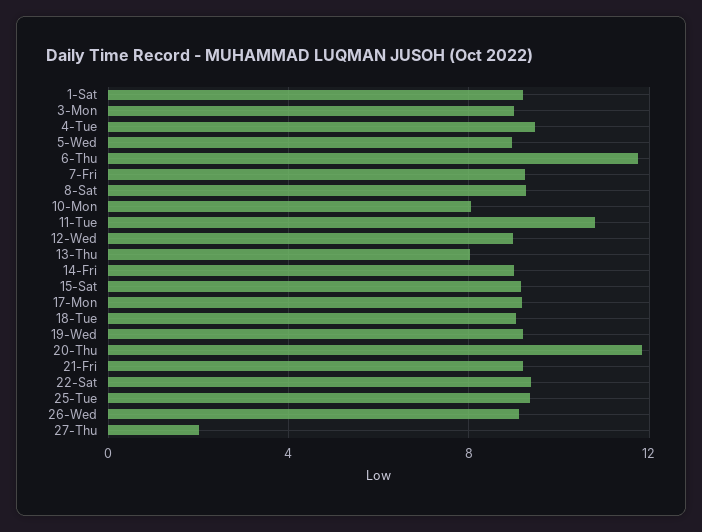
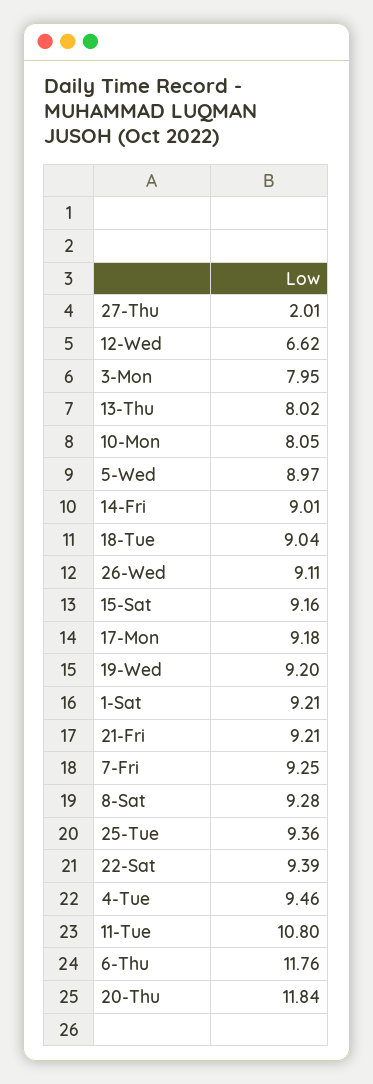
3-Mon: 9 -> 7.95
12-Wed: 9 -> 6.62

